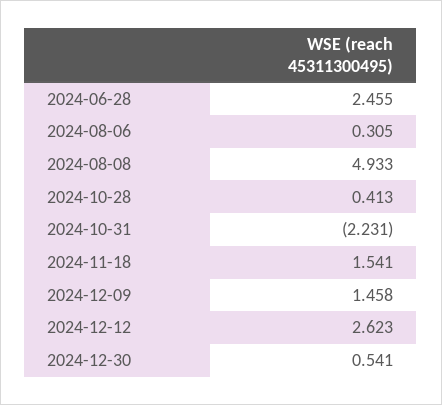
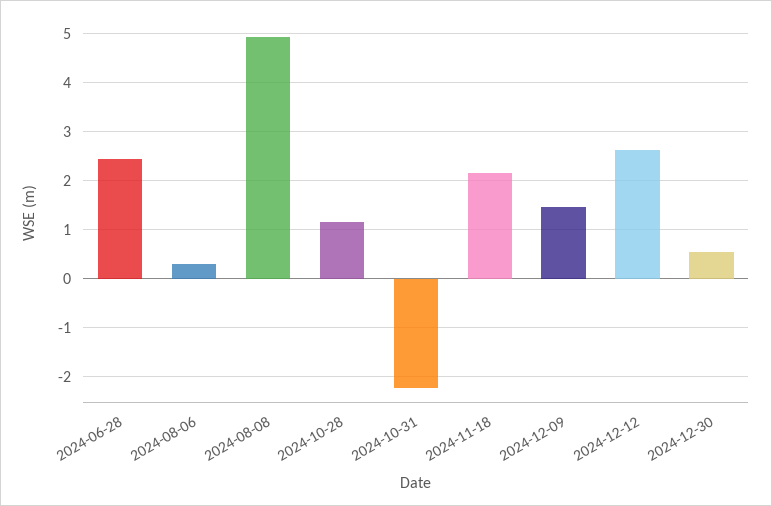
2024-10-28: 0.413 -> 1.2
2024-11-18: 1.541 -> 2.2

